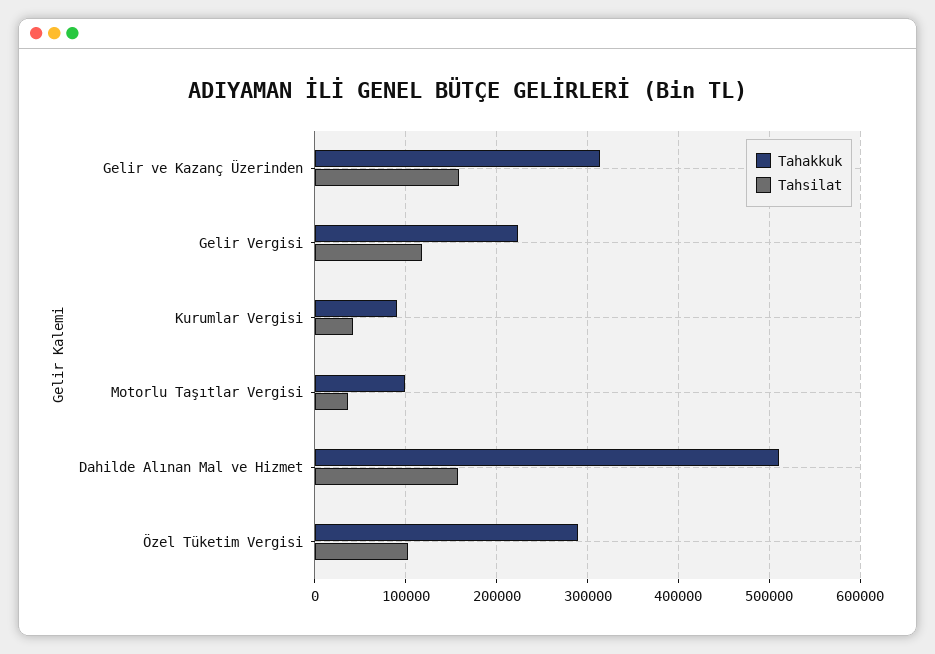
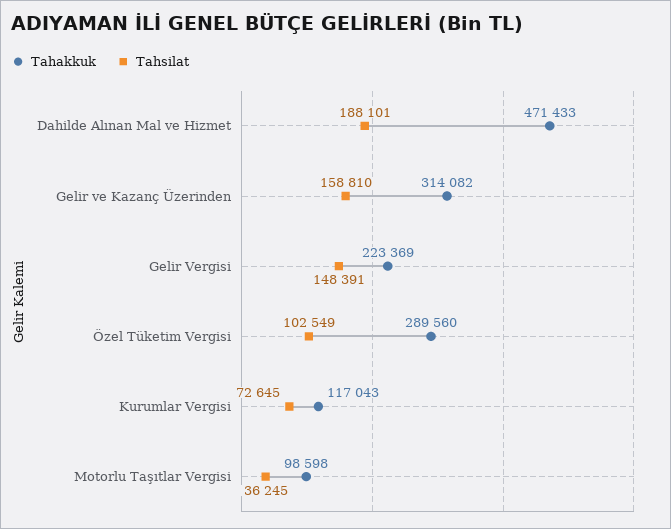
Tahsilat, Gelir Vergisi: 120000 -> 148391
Tahakkuk, Kurumlar Vergisi: 90000 -> 117043
Tahsilat, Kurumlar Vergisi: 40000 -> 72645
Tahakkuk, Dahilde Alınan Mal ve Hizmet: 510000 -> 471433
Tahsilat, Dahilde Alınan Mal ve Hizmet: 160000 -> 188101

